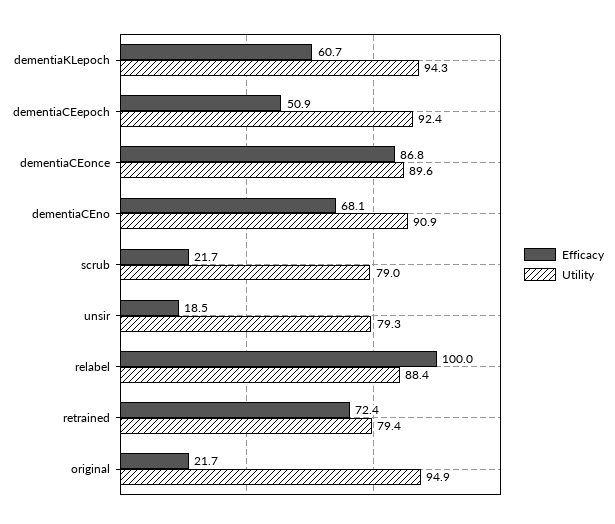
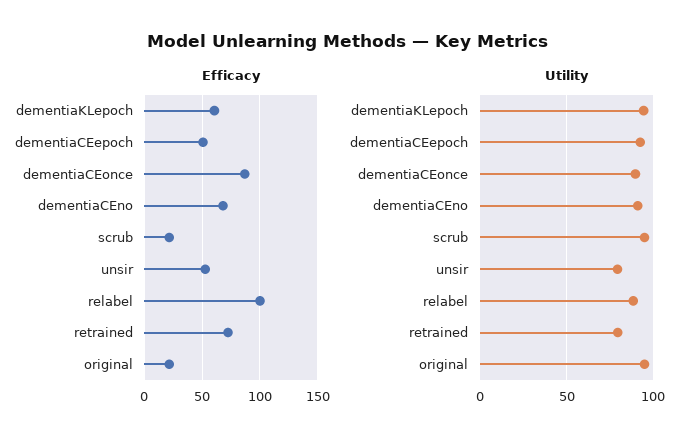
Utility, scrub: 79 -> 95
Efficacy, unsir: 18.5 -> 50

